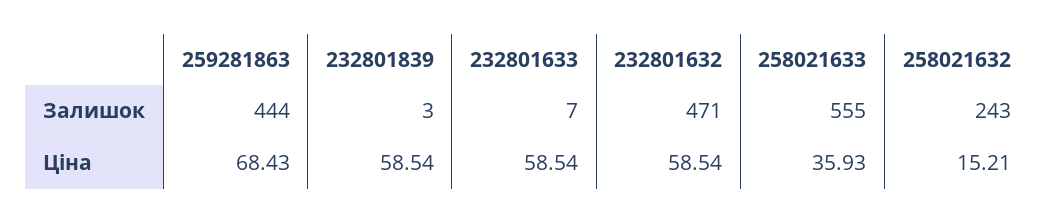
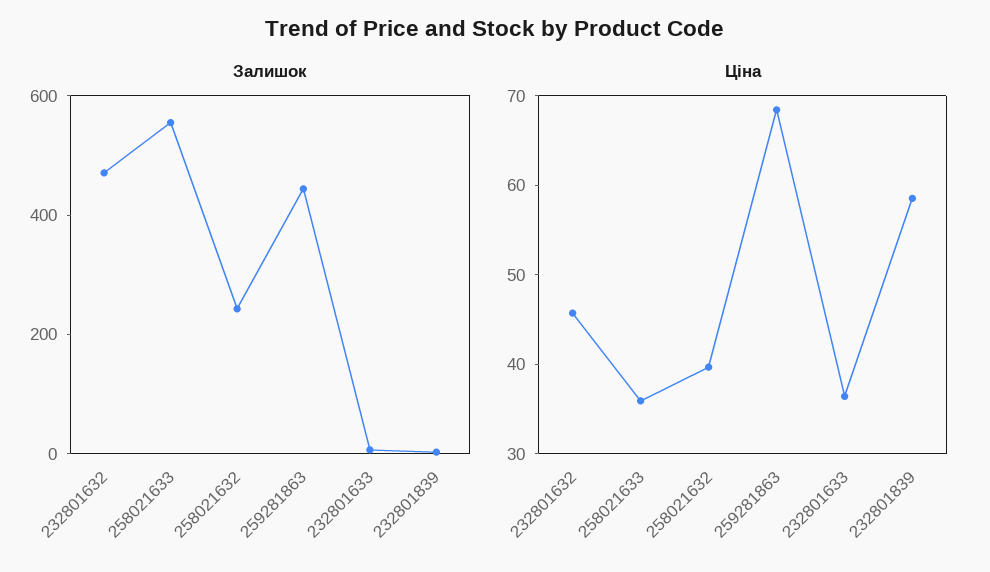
Ціна, 232801633: 58.54 -> 36
Ціна, 232801632: 58.54 -> 46
Ціна, 258021632: 15.21 -> 40

